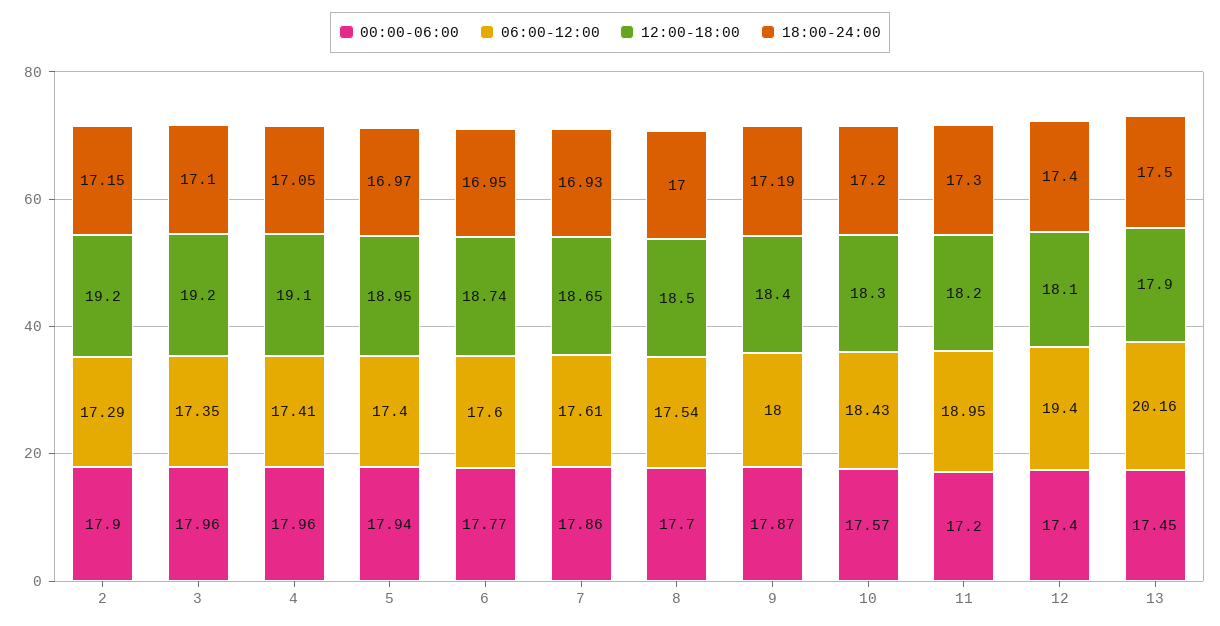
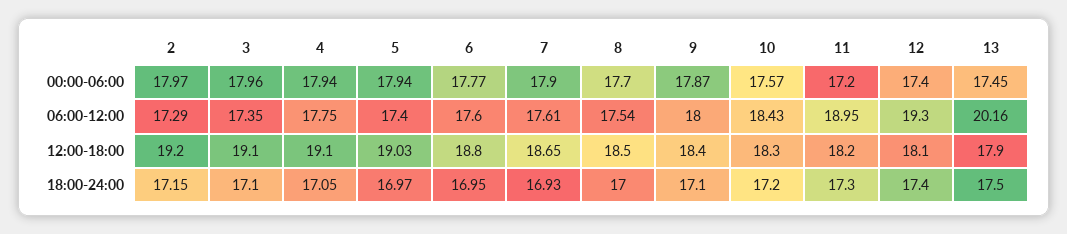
00:00-06:00, 2: 17.9 -> 17.97
12:00-18:00, 3: 19.2 -> 19.1
00:00-06:00, 4: 17.96 -> 17.94
06:00-12:00, 4: 17.41 -> 17.75
12:00-18:00, 5: 18.95 -> 19.03
12:00-18:00, 6: 18.74 -> 18.8
00:00-06:00, 7: 17.86 -> 17.9
18:00-24:00, 9: 17.19 -> 17.1
06:00-12:00, 12: 19.4 -> 19.3

